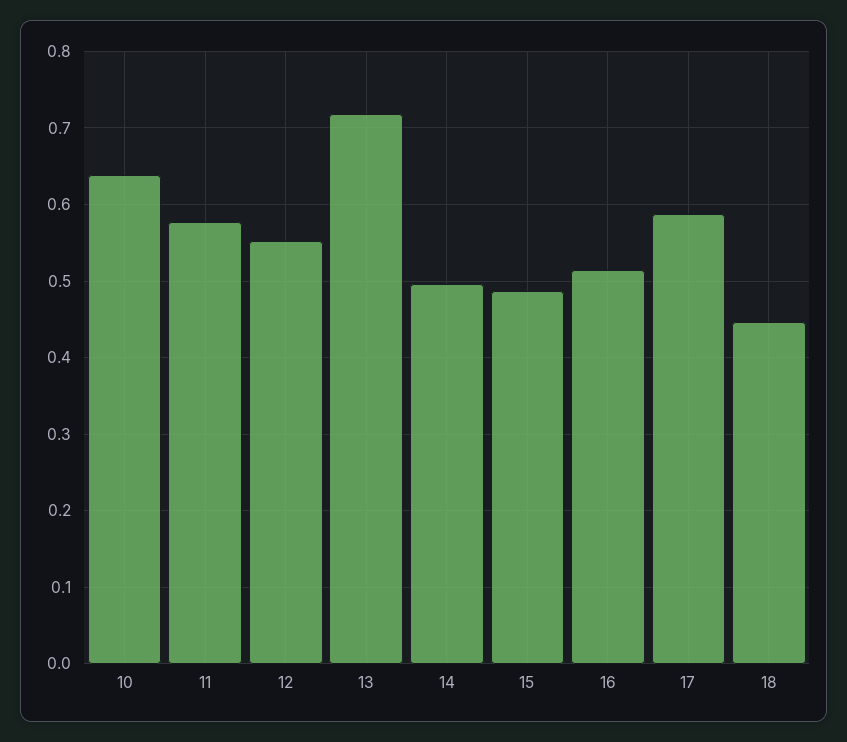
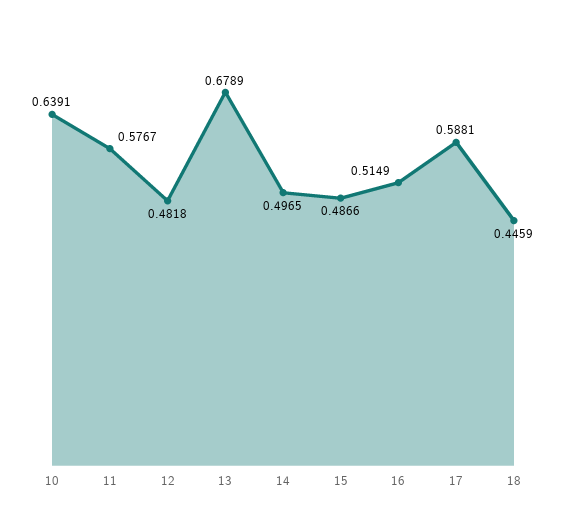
12: 0.55 -> 0.4818
13: 0.72 -> 0.6789

